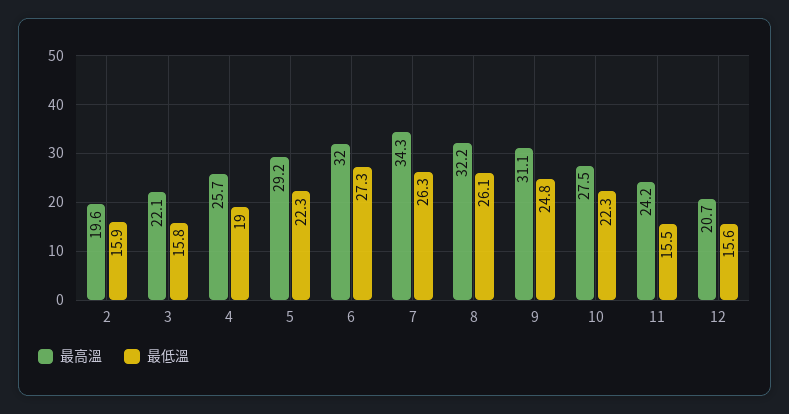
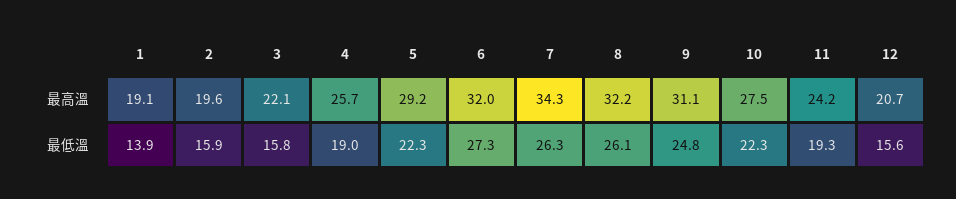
最低溫, 11: 15.5 -> 19.3
最高溫, 1: none -> 19.1
最低溫, 1: none -> 13.9

